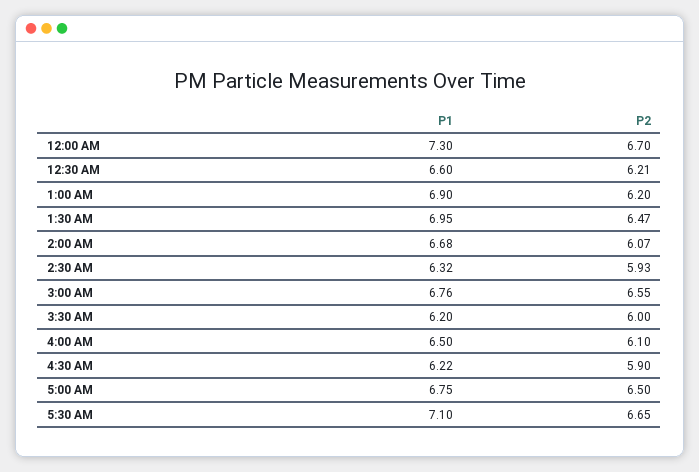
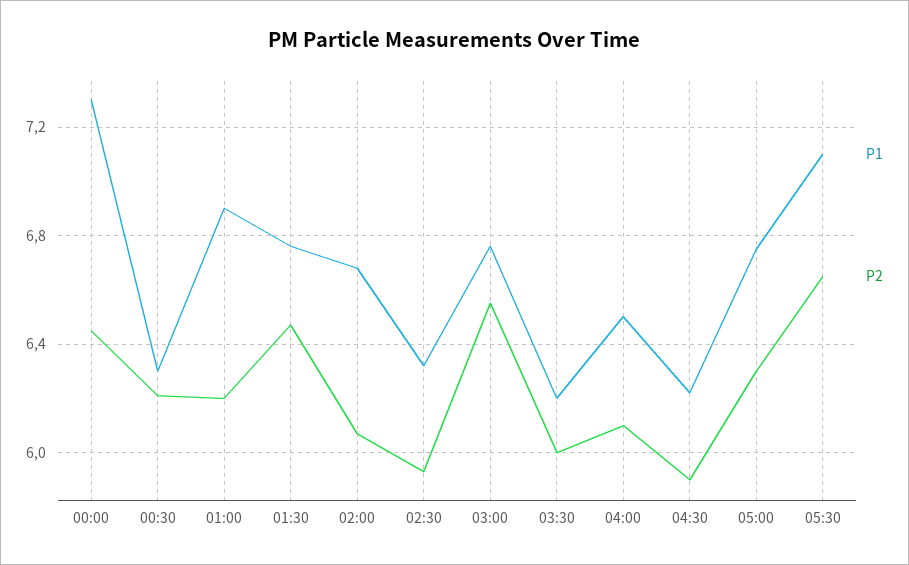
P2, 12:00 AM: 6.7 -> 6.45
P1, 12:30 AM: 6.6 -> 6.3
P1, 1:30 AM: 6.95 -> 6.75
P2, 5:00 AM: 6.5 -> 6.3

